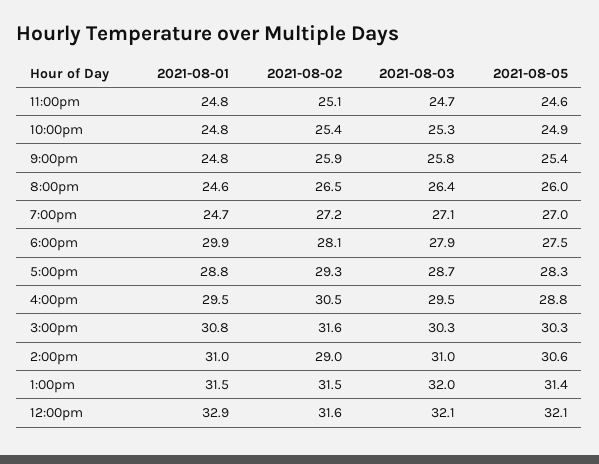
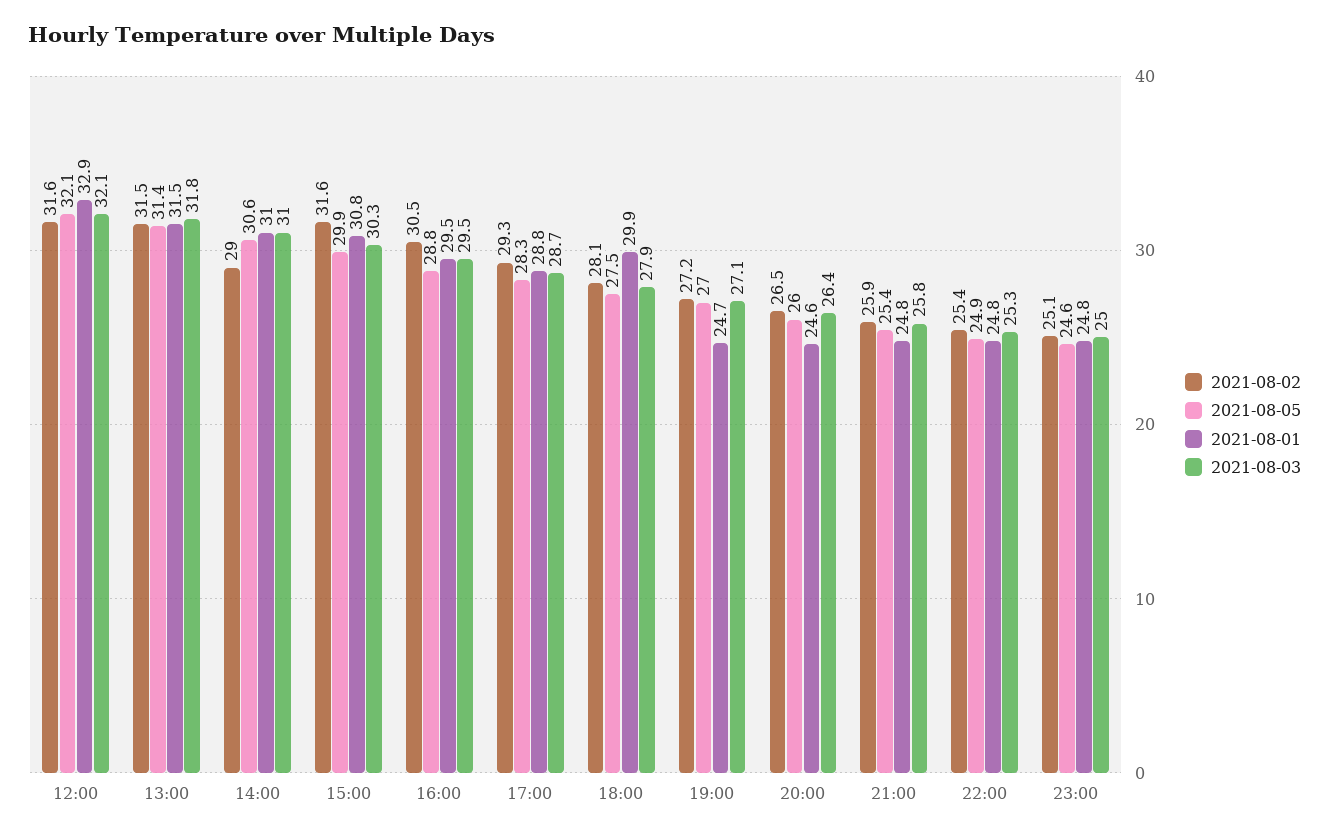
2021-08-03, 11:00pm: 24.7 -> 25
2021-08-05, 3:00pm: 30.3 -> 29.9
2021-08-03, 1:00pm: 32 -> 31.8

